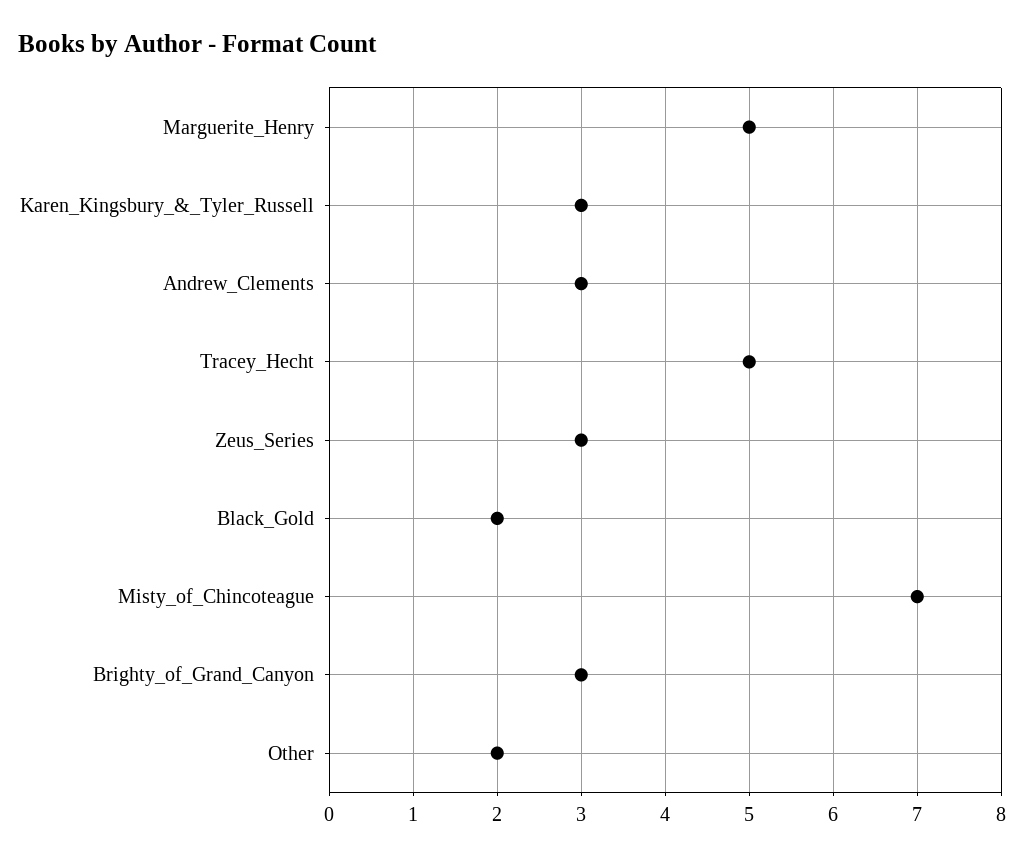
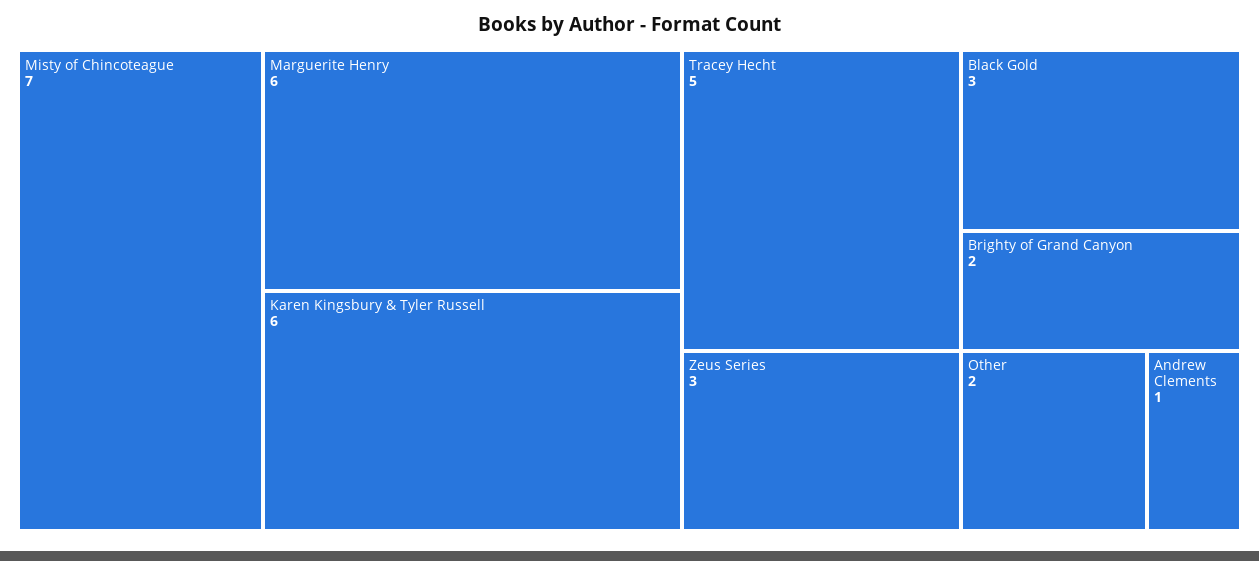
Marguerite_Henry: 5 -> 6
Karen_Kingsbury_&_Tyler_Russell: 3 -> 6
Andrew_Clements: 3 -> 1
Black_Gold: 2 -> 3
Brighty_of_Grand_Canyon: 3 -> 2

